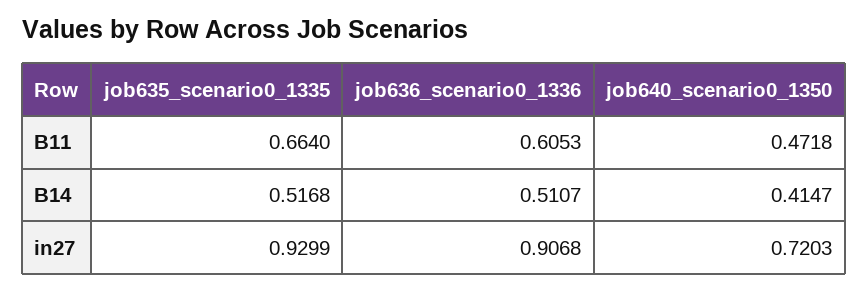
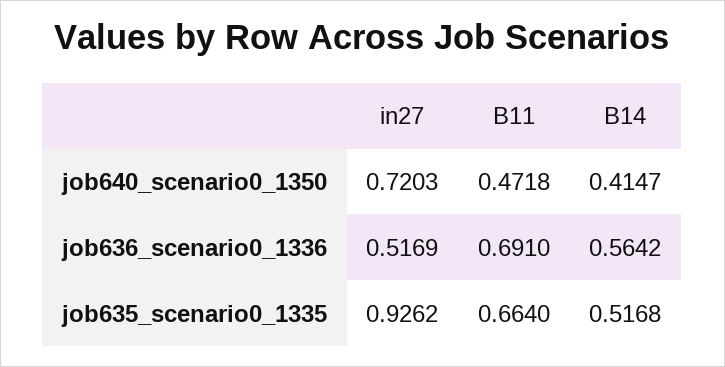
job636_scenario0_1336, B11: 0.6053 -> 0.691
job636_scenario0_1336, B14: 0.5107 -> 0.5642
job635_scenario0_1335, in27: 0.9299 -> 0.9262
job636_scenario0_1336, in27: 0.9068 -> 0.5169

